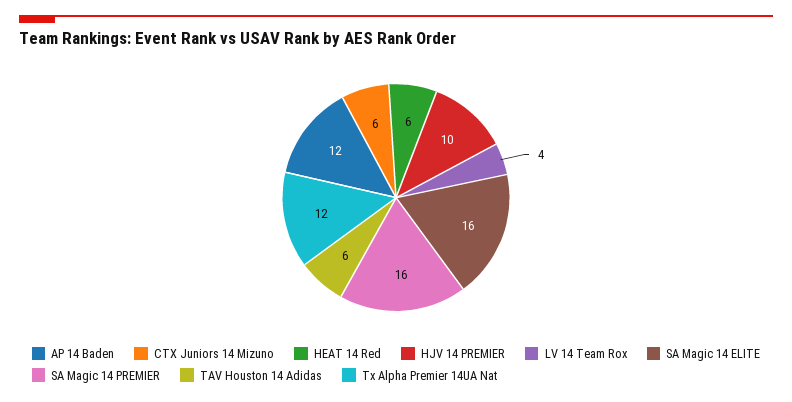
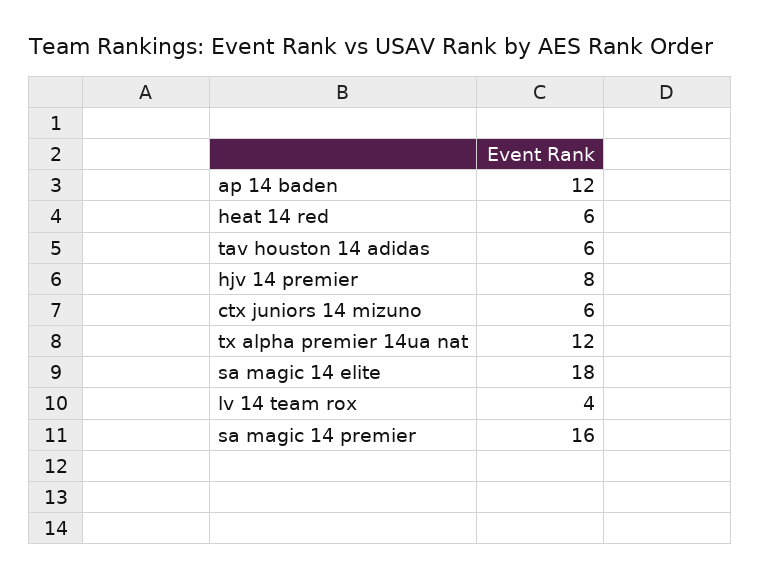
HJV 14 PREMIER: 10 -> 8
SA Magic 14 ELITE: 16 -> 18

